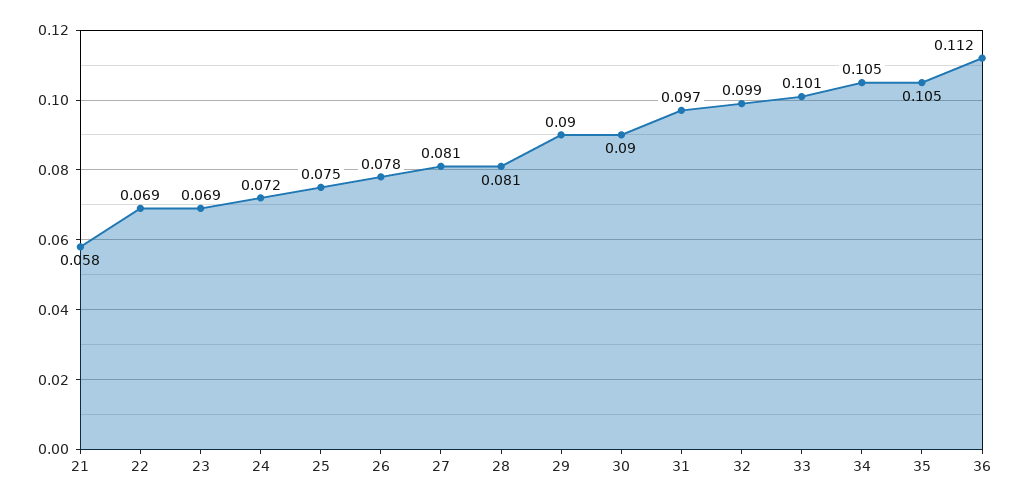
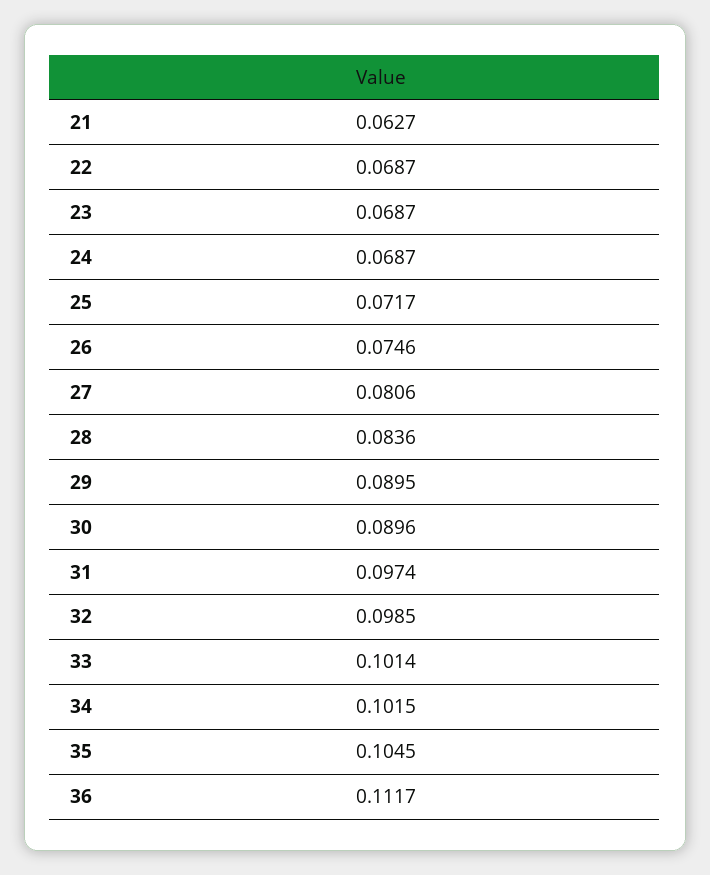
21: 0.058 -> 0.0627
24: 0.072 -> 0.0687
25: 0.075 -> 0.0717
26: 0.078 -> 0.0746
28: 0.081 -> 0.0836
34: 0.105 -> 0.1015

